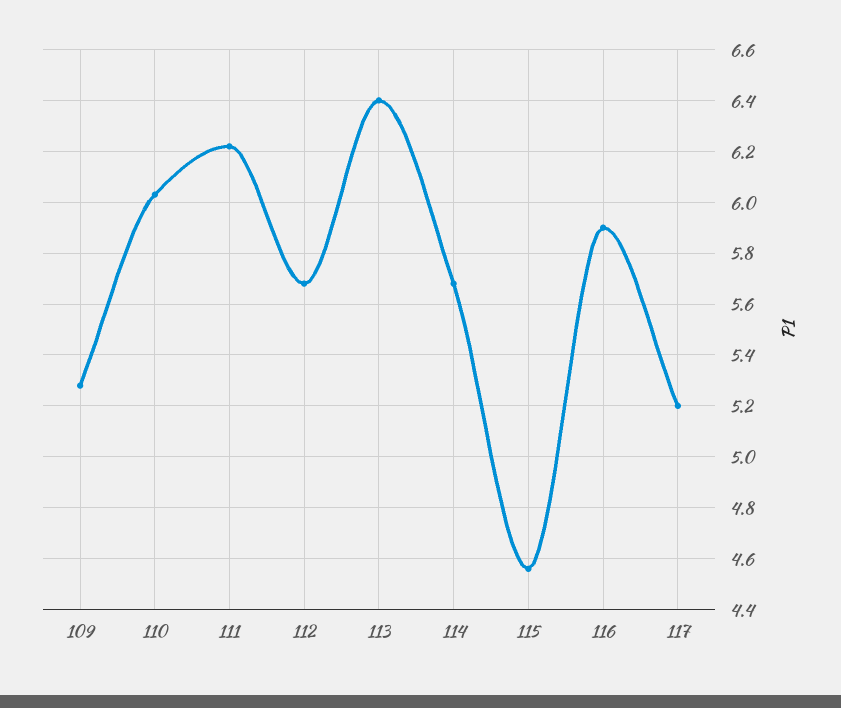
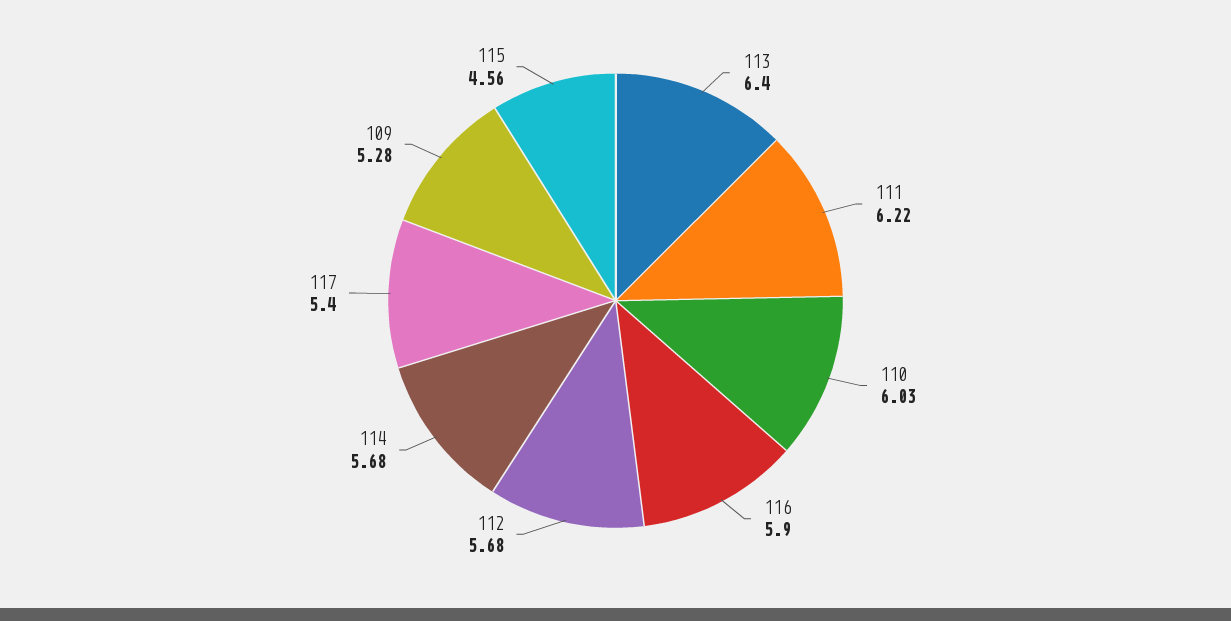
117: 5.2 -> 5.4

